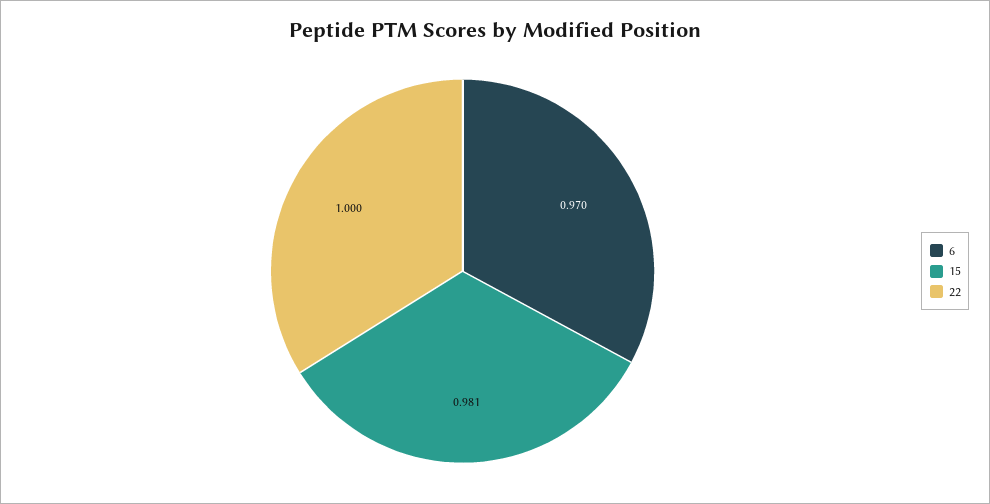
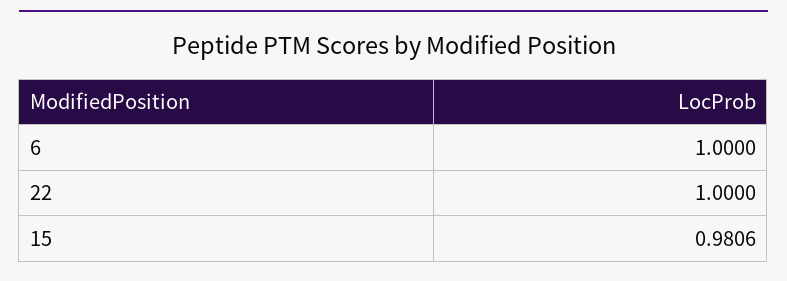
6: 0.97 -> 1

